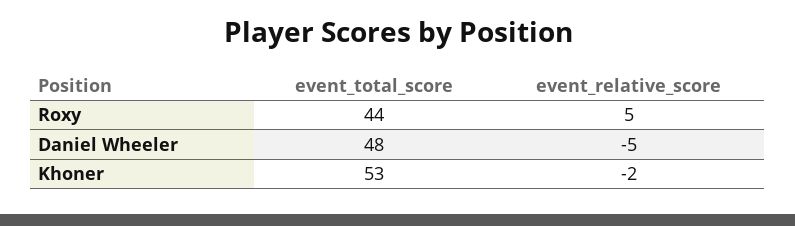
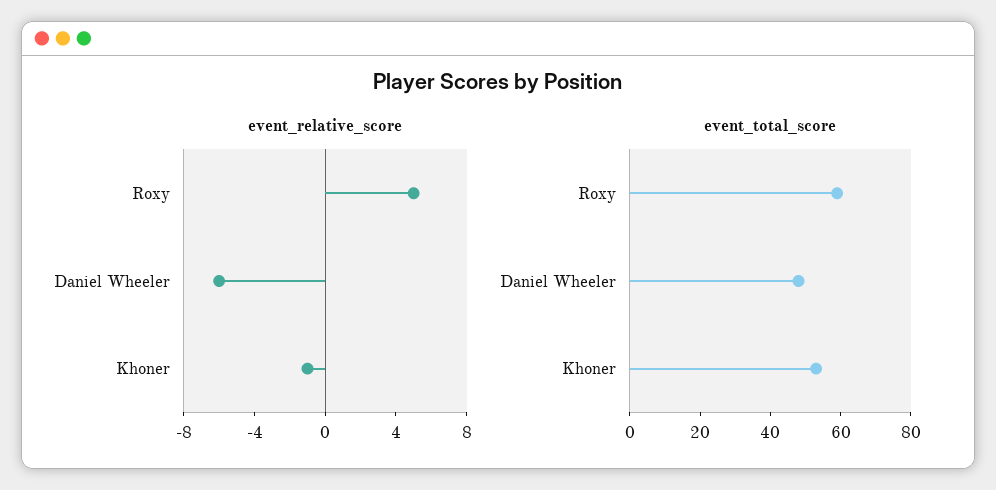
event_total_score, Roxy: 44 -> 60
event_relative_score, Daniel Wheeler: -5 -> -6
event_relative_score, Khoner: -2 -> -1

